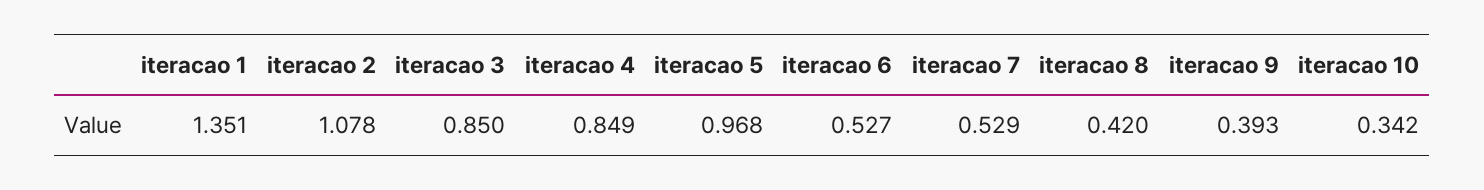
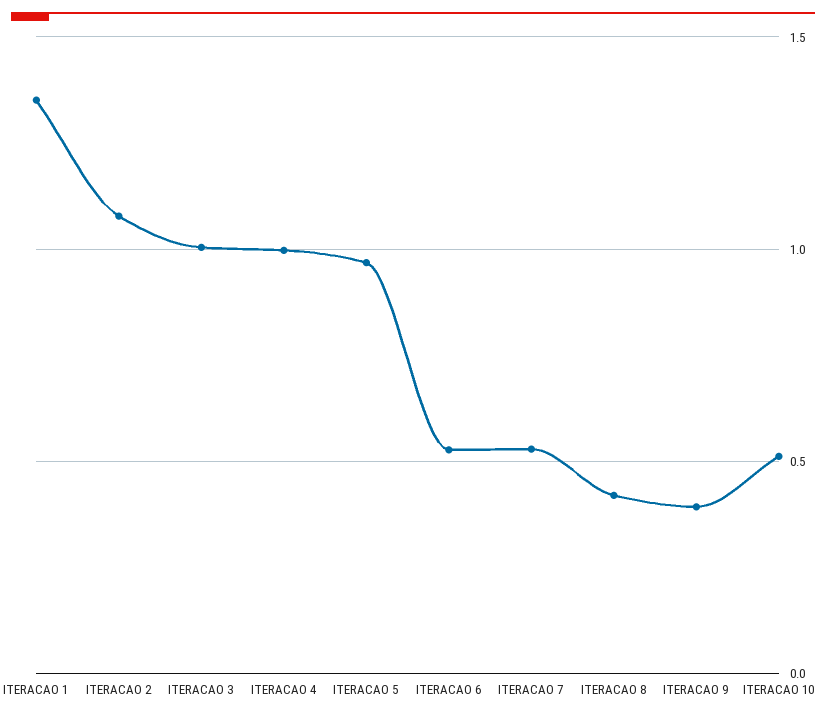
iteracao 3: 0.85 -> 1
iteracao 4: 0.849 -> 1
iteracao 10: 0.342 -> 0.5

